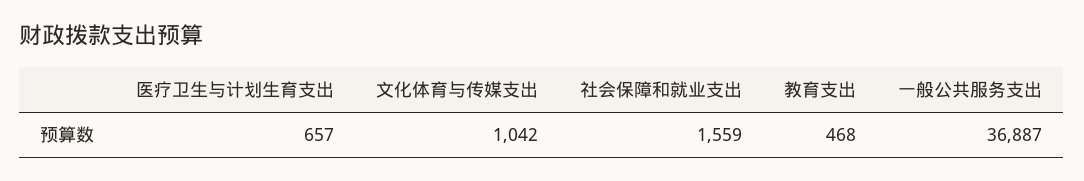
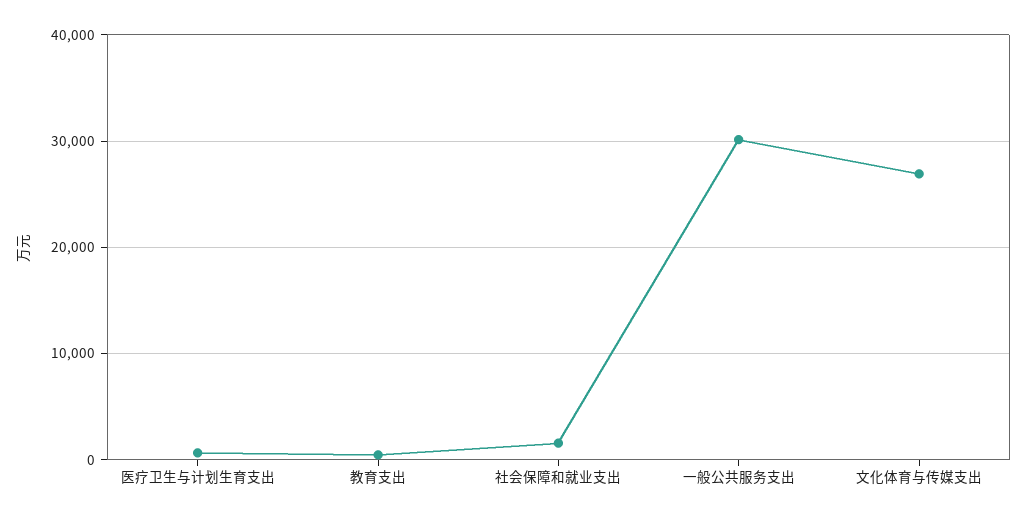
文化体育与传媒支出: 1042 -> 27000
一般公共服务支出: 36887 -> 30000

